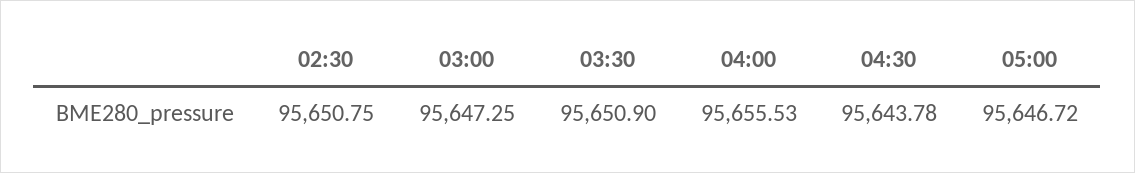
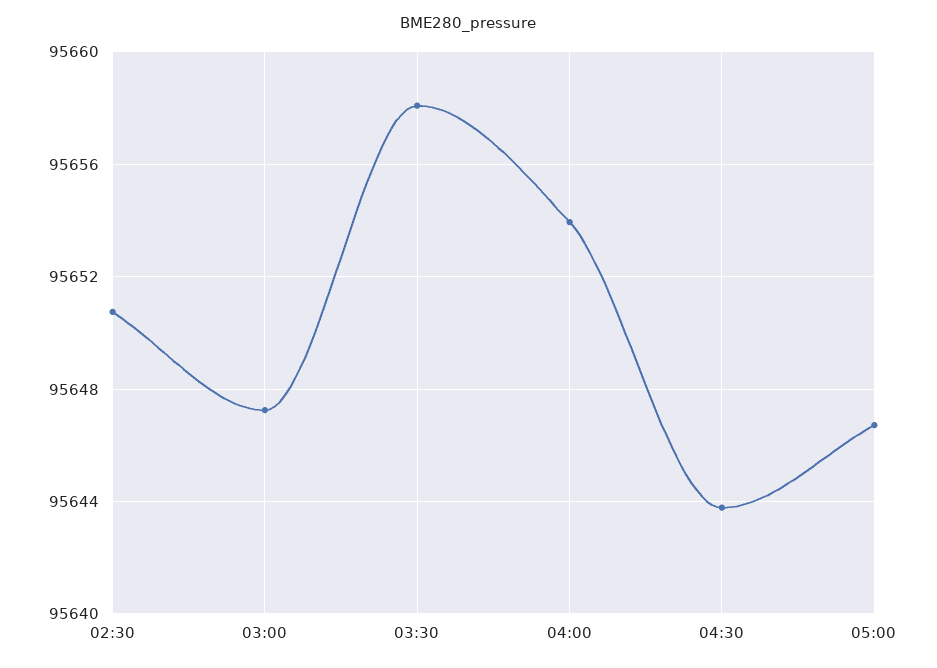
03:30: 95650.9 -> 95658
04:00: 95655.53 -> 95654

